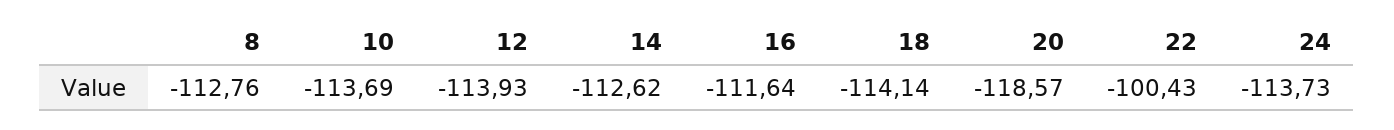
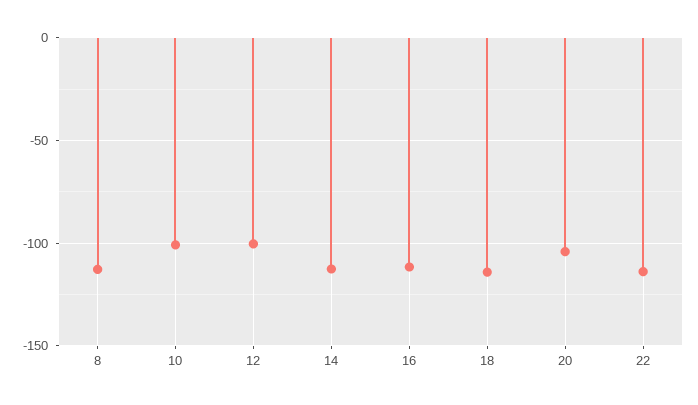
10: -113.69 -> -100
12: -113.93 -> -100
20: -118.57 -> -105
22: -100.43 -> -115
24: -113.73 -> none

